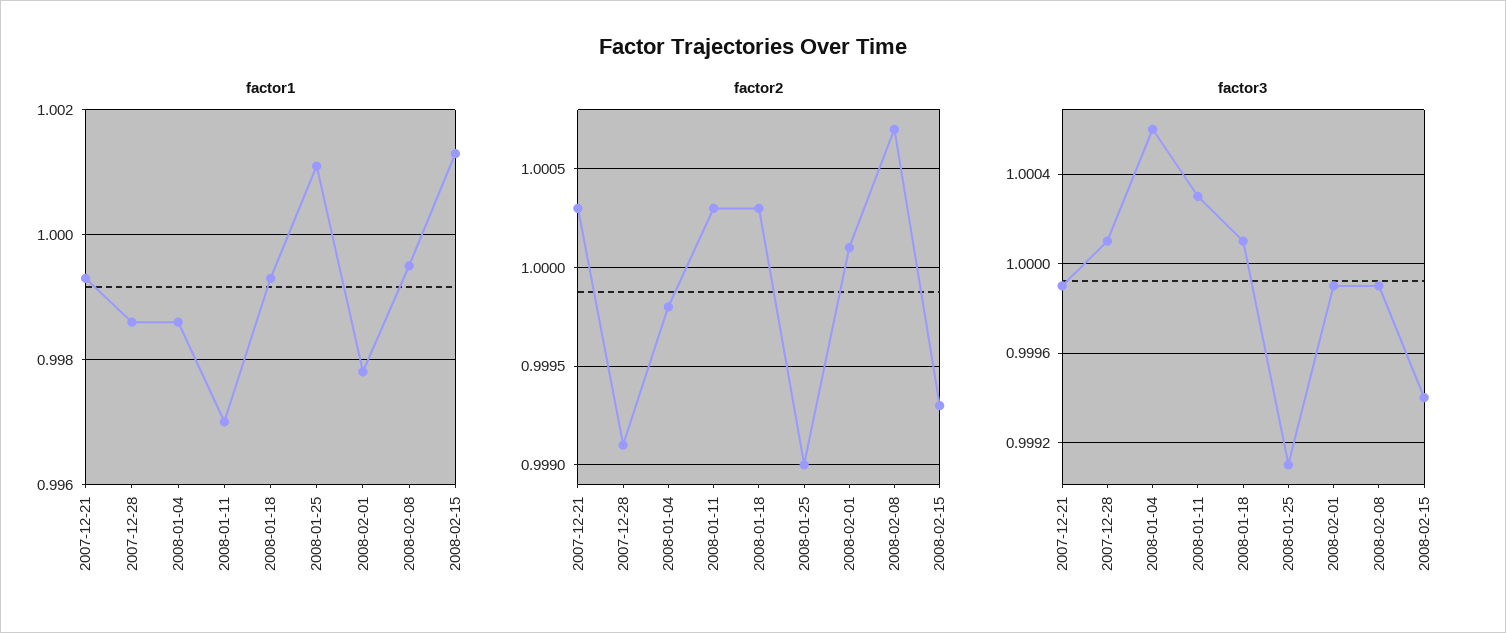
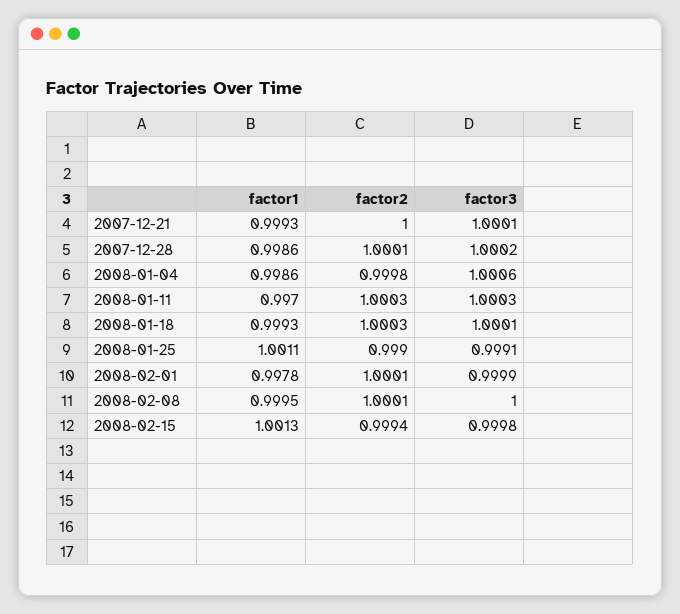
factor2, 2007-12-21: 1.0003 -> 1
factor2, 2007-12-28: 0.9991 -> 1.0001
factor2, 2008-02-08: 1.0007 -> 1.0001
factor2, 2008-02-15: 0.9993 -> 0.9994
factor3, 2007-12-21: 0.9999 -> 1.0001
factor3, 2007-12-28: 1.0001 -> 1.0002
factor3, 2008-02-08: 0.9999 -> 1
factor3, 2008-02-15: 0.9994 -> 0.9998

